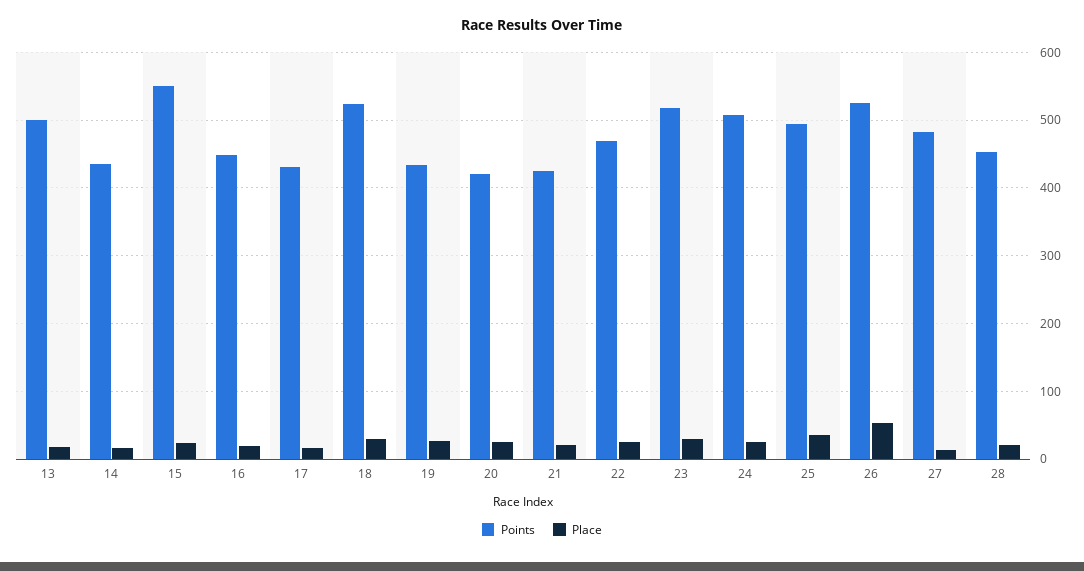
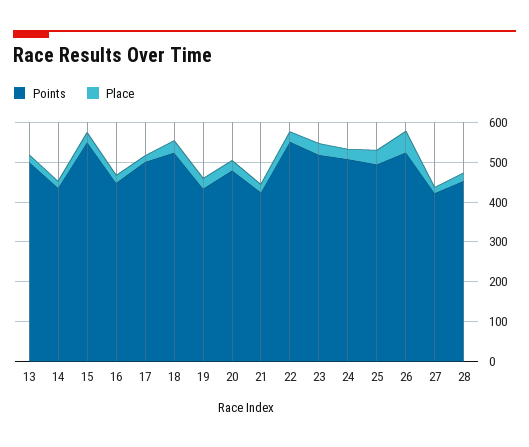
Points, 17: 430 -> 500
Points, 20: 420 -> 475
Points, 22: 470 -> 550
Points, 27: 480 -> 425

